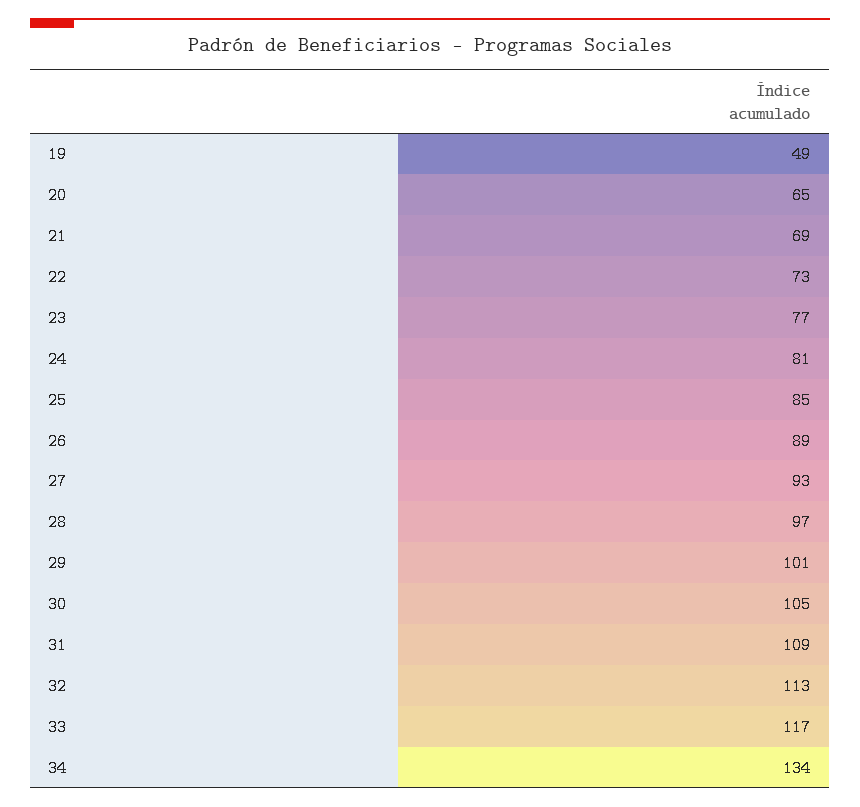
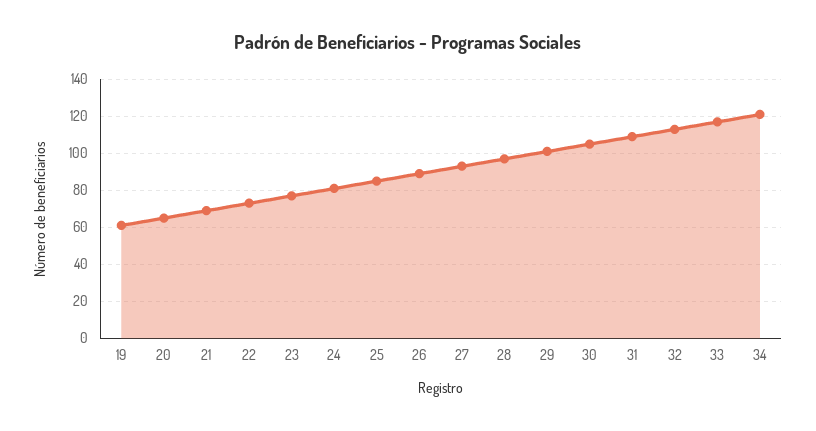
19: 49 -> 60
34: 134 -> 120

